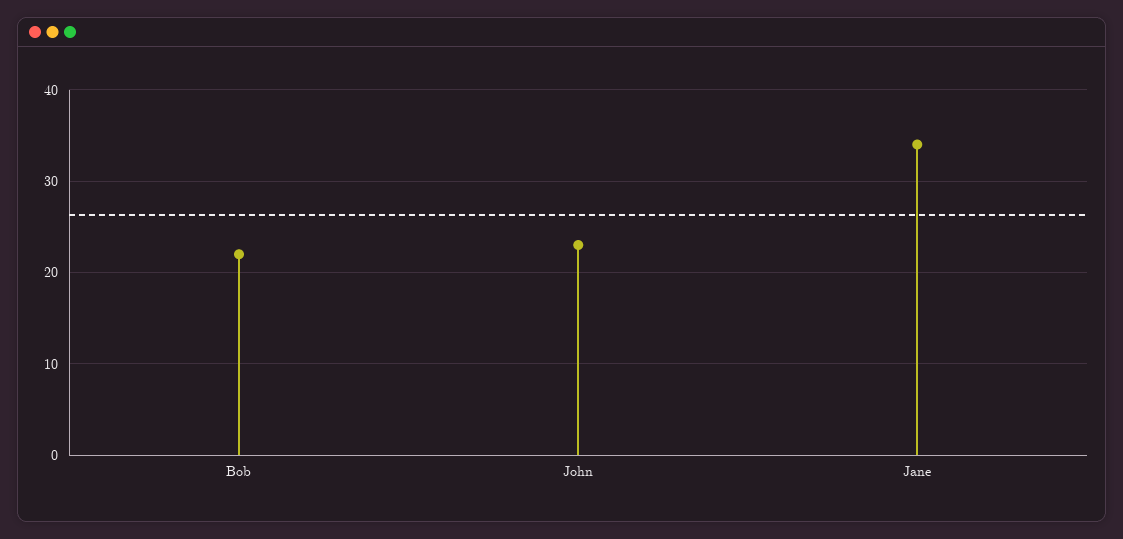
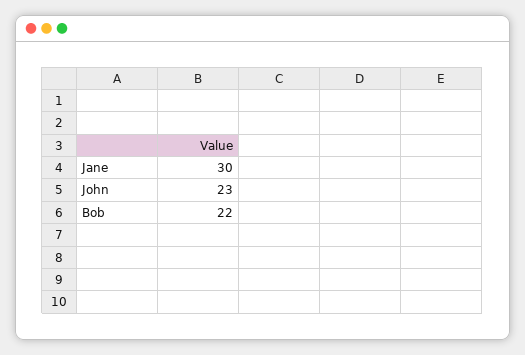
Jane: 34 -> 30

